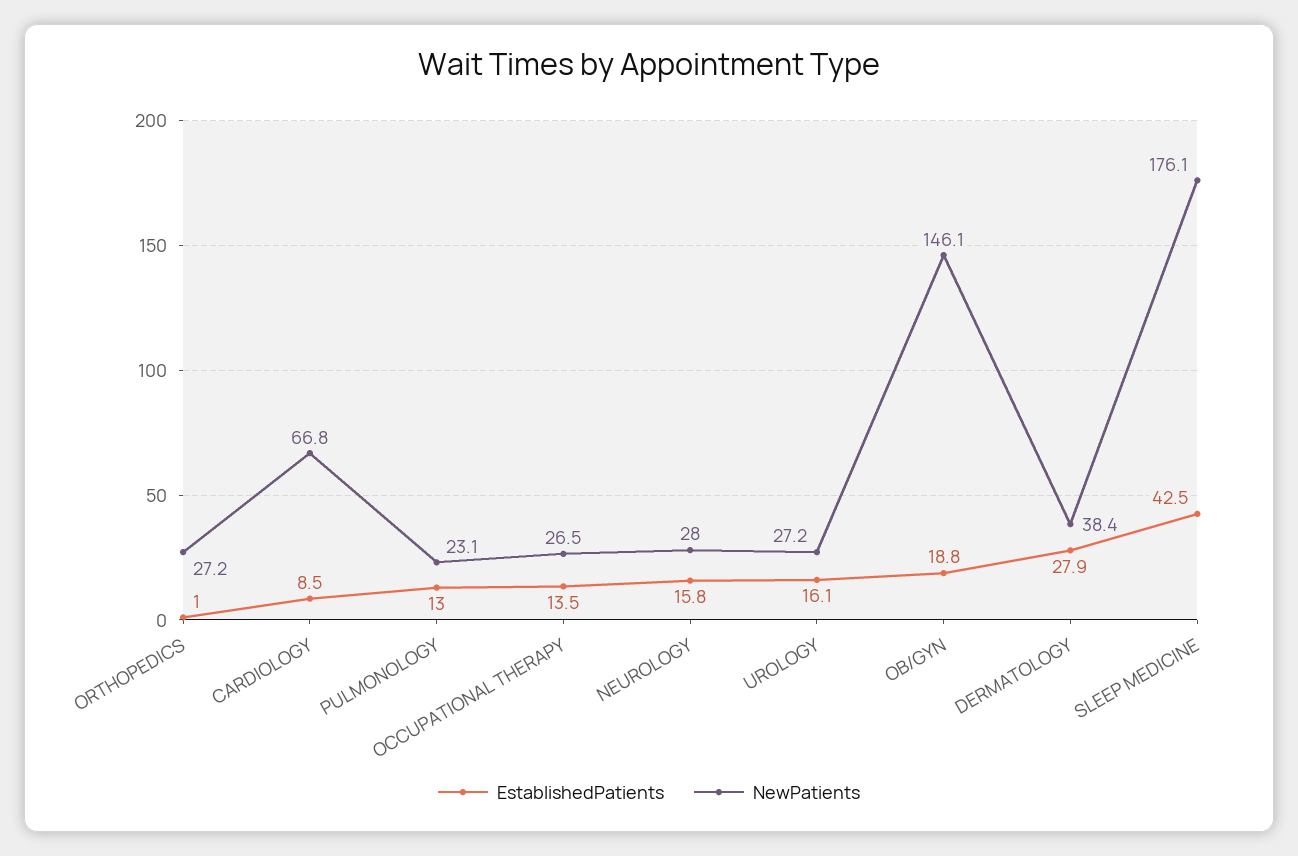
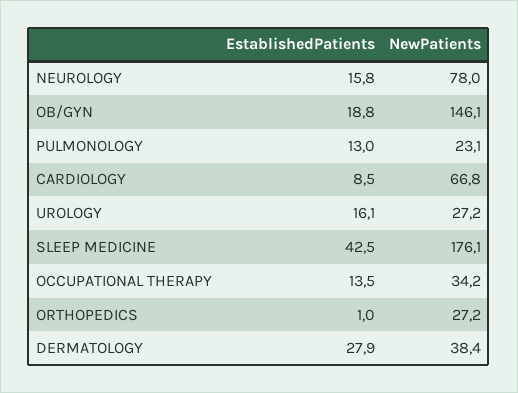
NewPatients, OCCUPATIONAL THERAPY: 26.5 -> 34.2
NewPatients, NEUROLOGY: 28 -> 78

